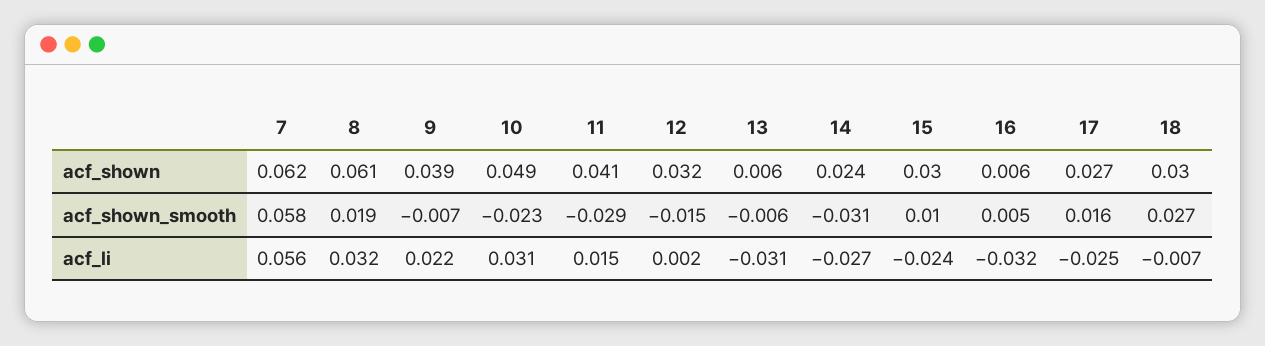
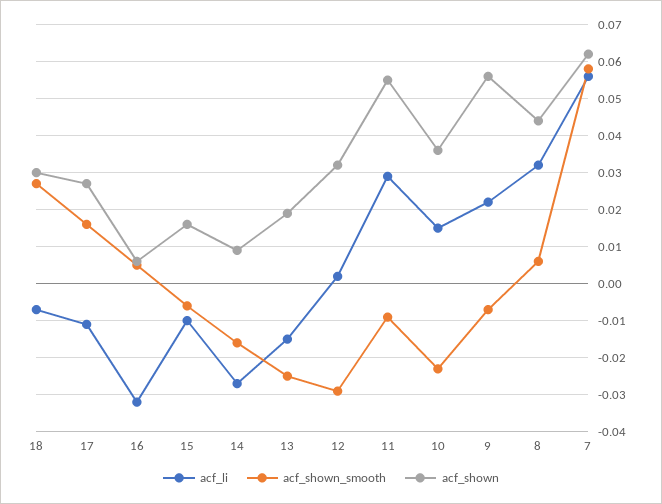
acf_shown, 8: 0.061 -> 0.045
acf_shown, 9: 0.039 -> 0.055
acf_shown, 10: 0.049 -> 0.035
acf_shown, 11: 0.041 -> 0.055
acf_shown, 13: 0.006 -> 0.02
acf_shown, 14: 0.024 -> 0.01
acf_shown, 15: 0.03 -> 0.015
acf_shown_smooth, 8: 0.019 -> 0.005
acf_shown_smooth, 11: -0.029 -> -0.01
acf_shown_smooth, 12: -0.015 -> -0.03
acf_shown_smooth, 13: -0.006 -> -0.025
acf_shown_smooth, 14: -0.031 -> -0.015
acf_shown_smooth, 15: 0.01 -> -0.005
acf_li, 10: 0.031 -> 0.015
acf_li, 11: 0.015 -> 0.03
acf_li, 13: -0.031 -> -0.015
acf_li, 15: -0.024 -> -0.01
acf_li, 17: -0.025 -> -0.01

